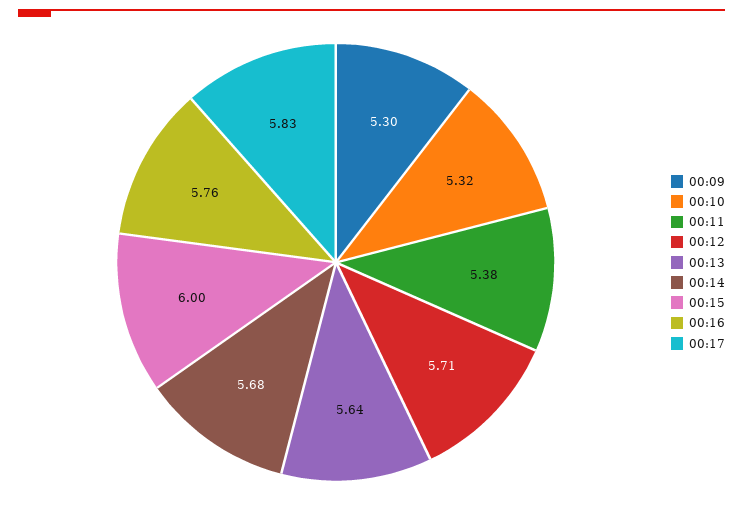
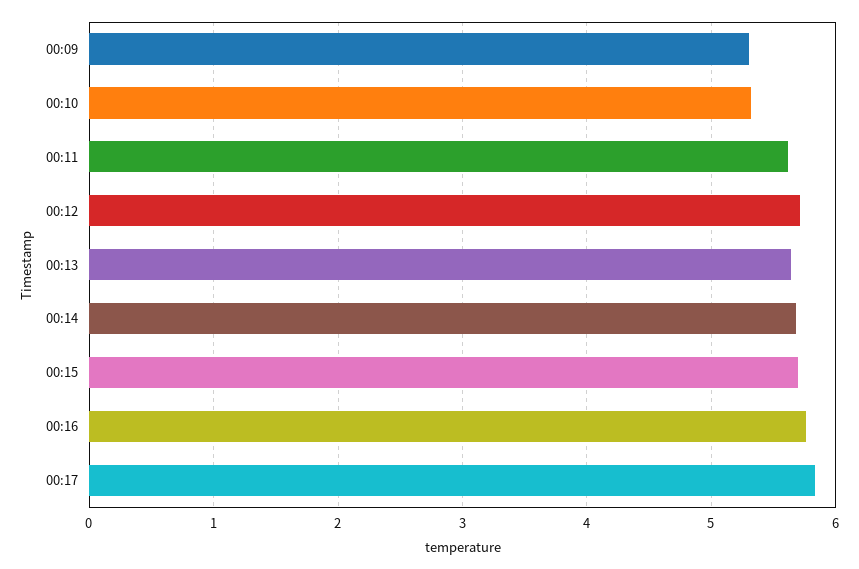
00:11: 5.38 -> 5.6
00:15: 6 -> 5.7

